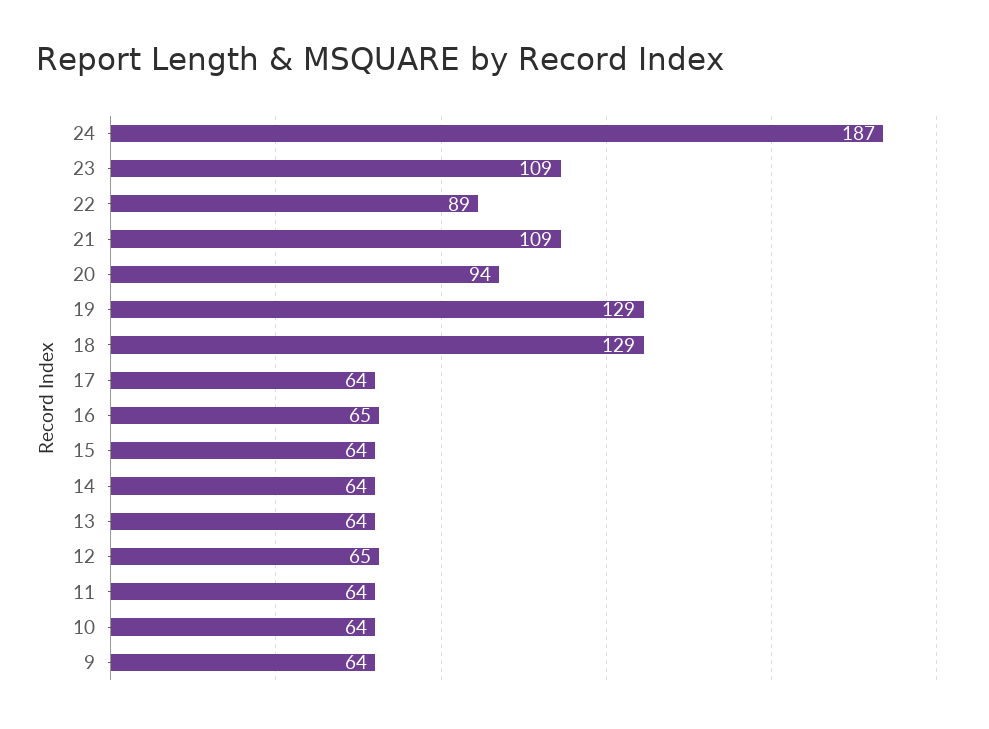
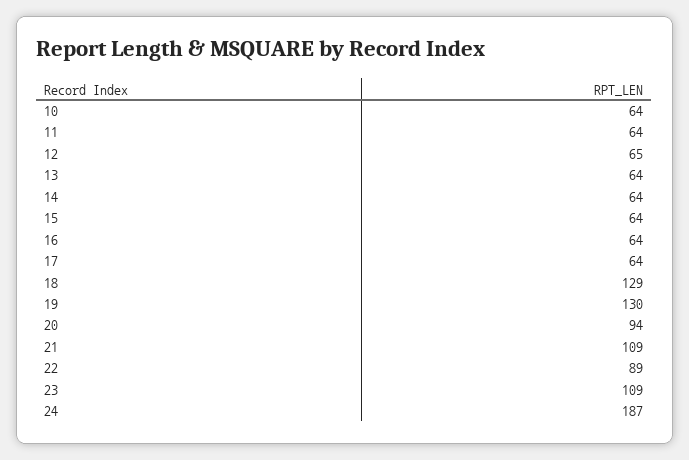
19: 129 -> 130
16: 65 -> 64
9: 64 -> none

